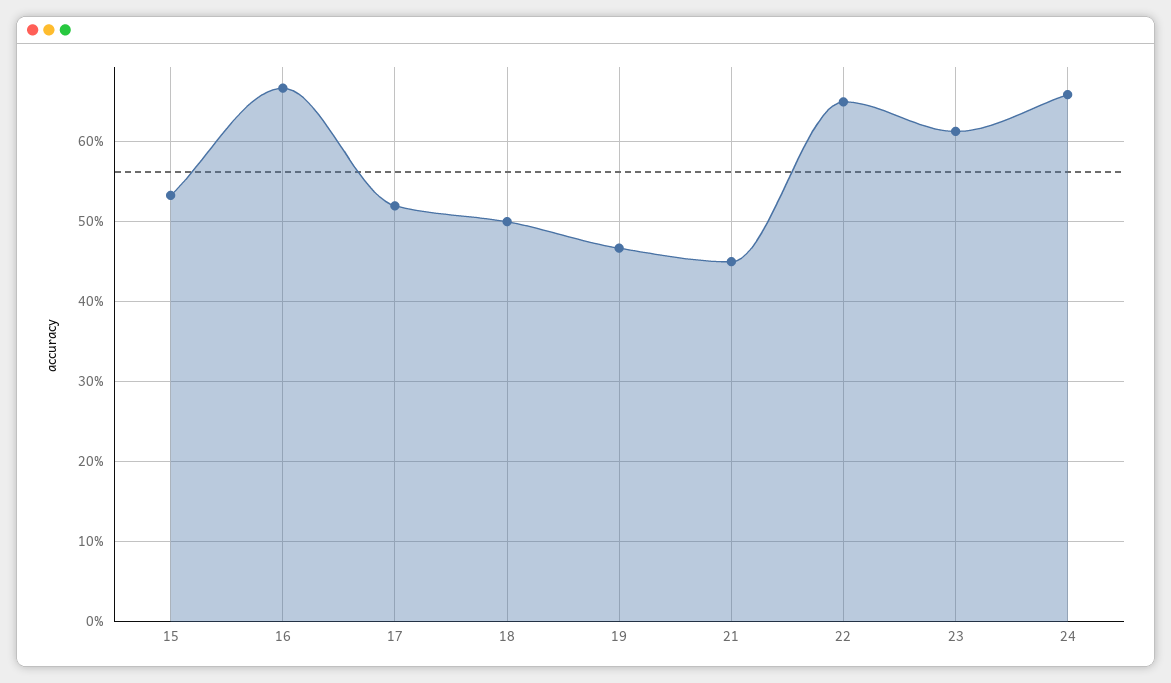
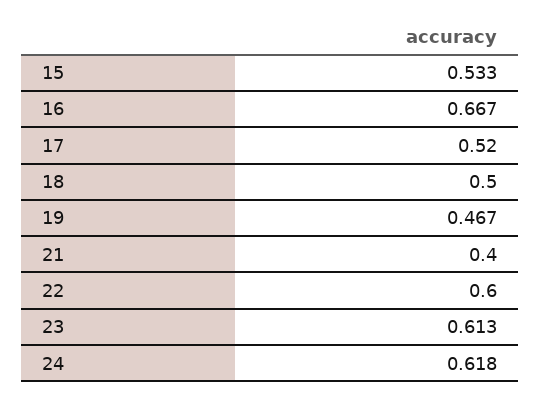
21: 0.45 -> 0.4
22: 0.65 -> 0.6
24: 0.66 -> 0.618

